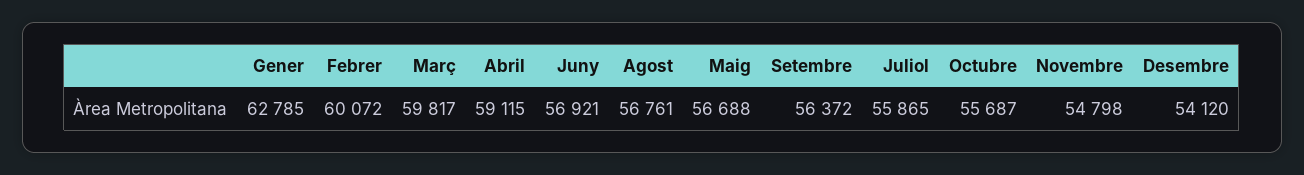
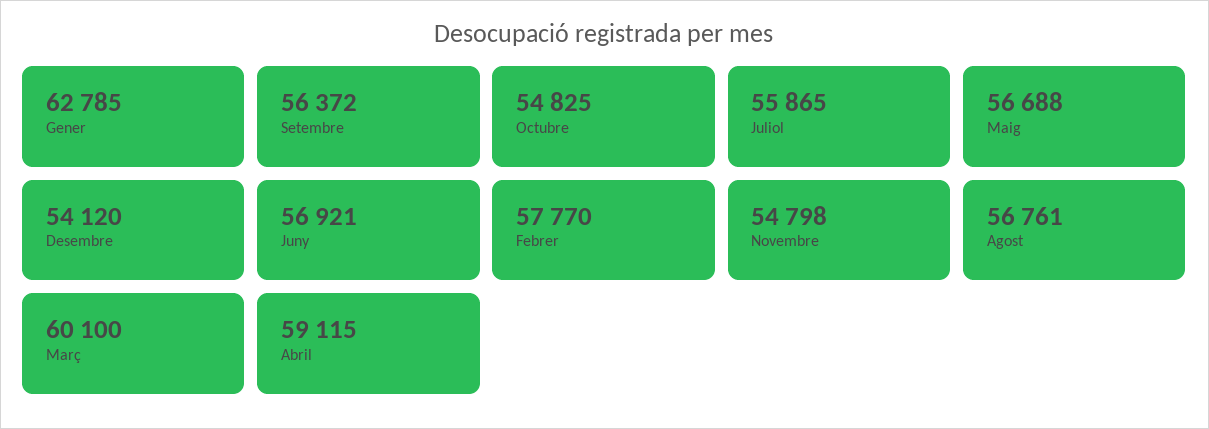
Febrer: 60072 -> 57770
Març: 59817 -> 60100
Octubre: 55687 -> 54825

